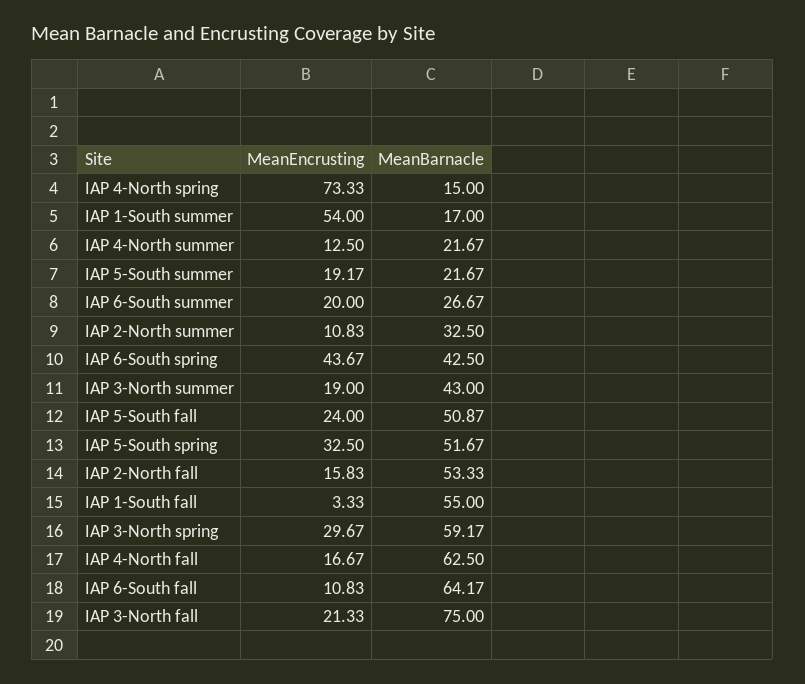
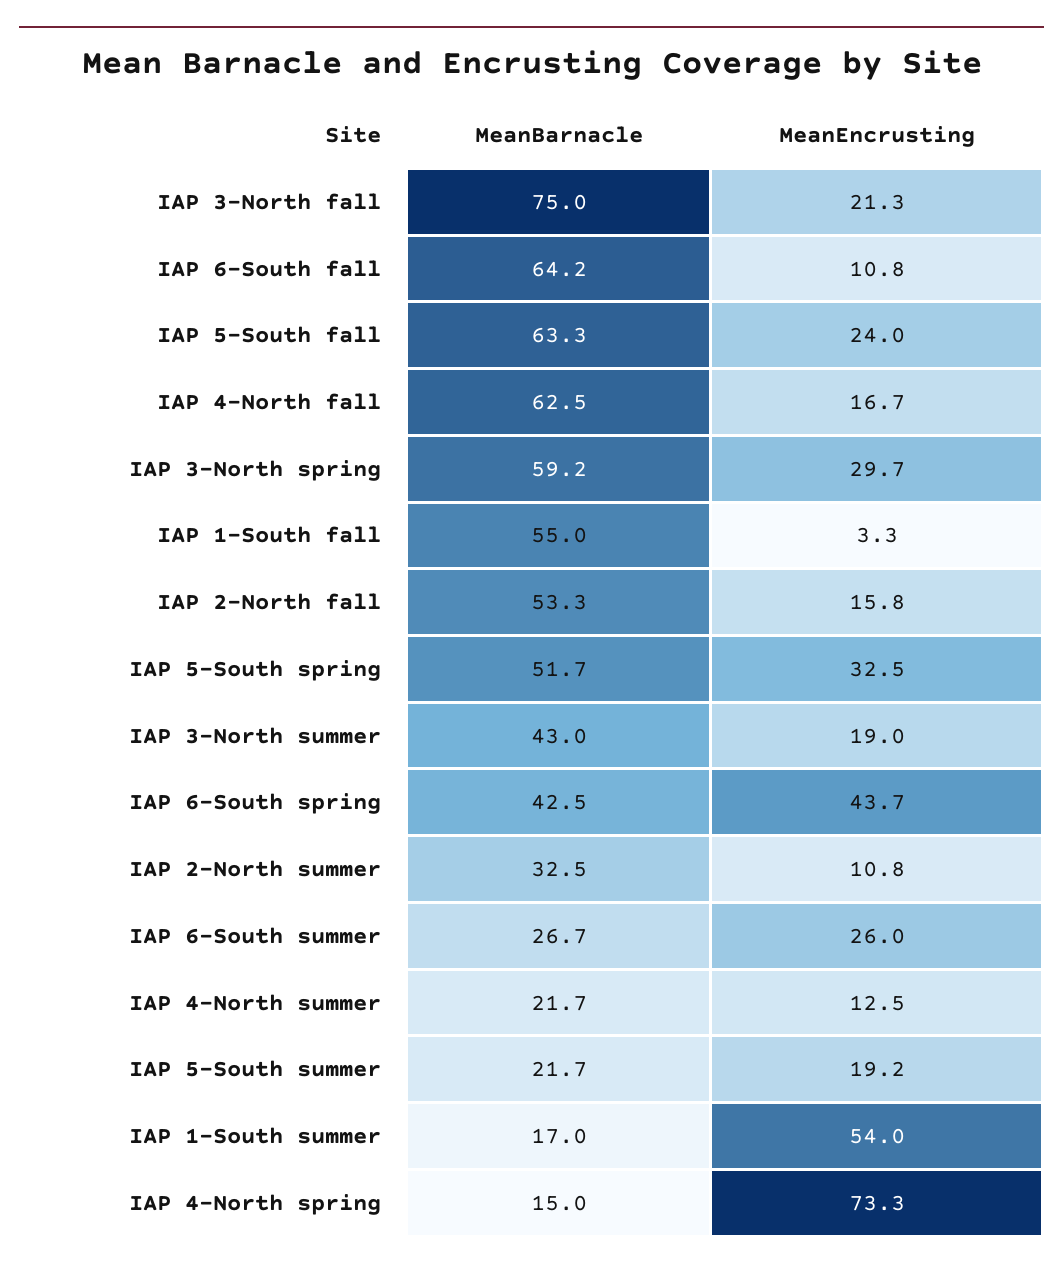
MeanEncrusting, IAP 6-South summer: 20 -> 26
MeanBarnacle, IAP 5-South fall: 50.87 -> 63.3

